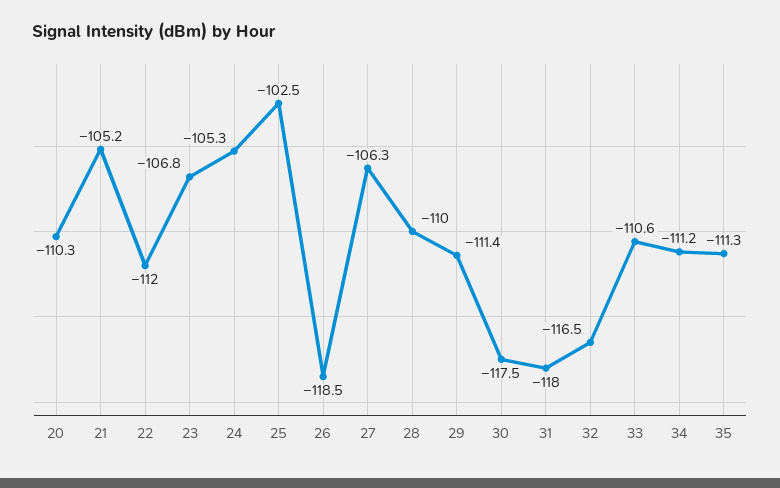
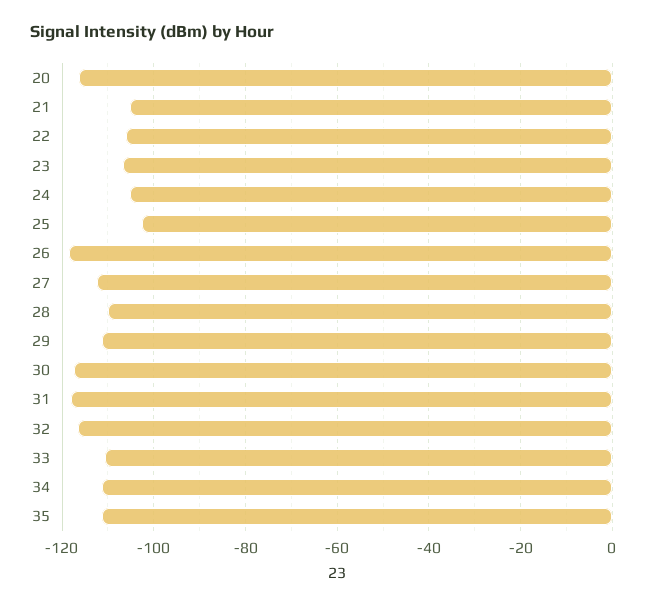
20: -110.3 -> -116
22: -112 -> -106
27: -106.3 -> -112

